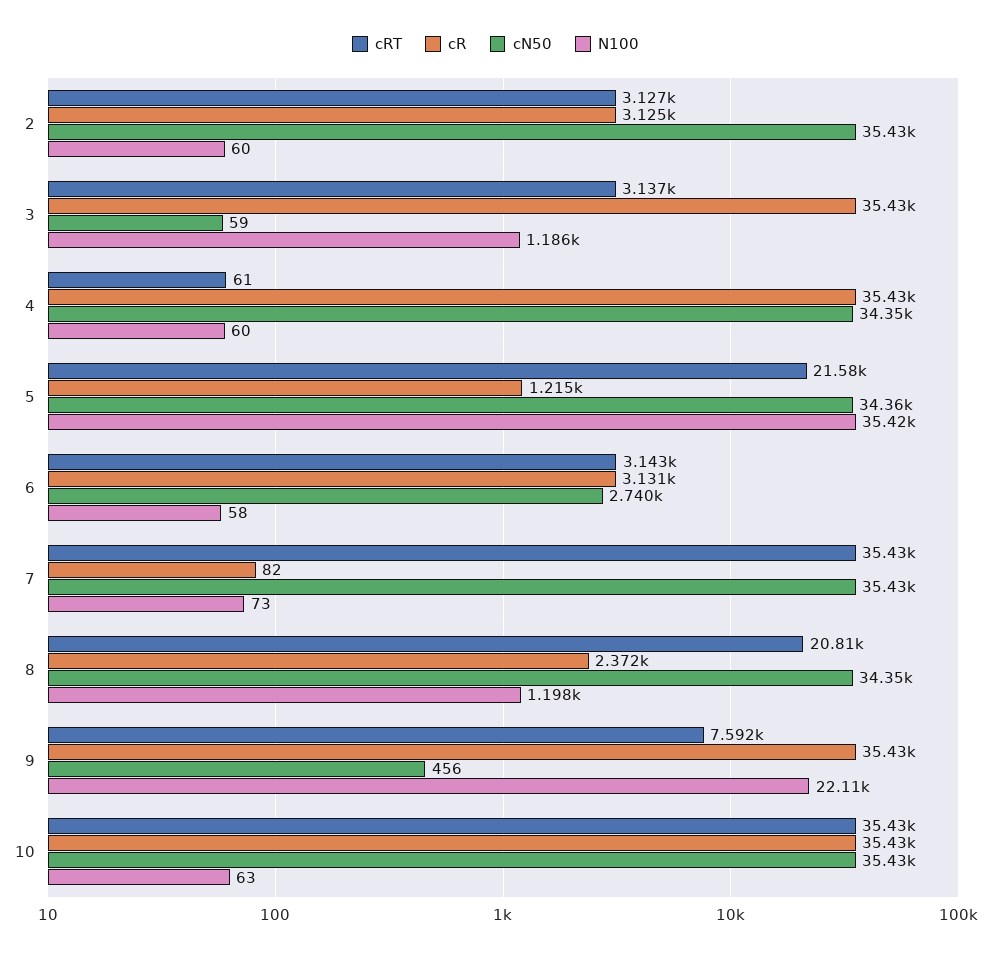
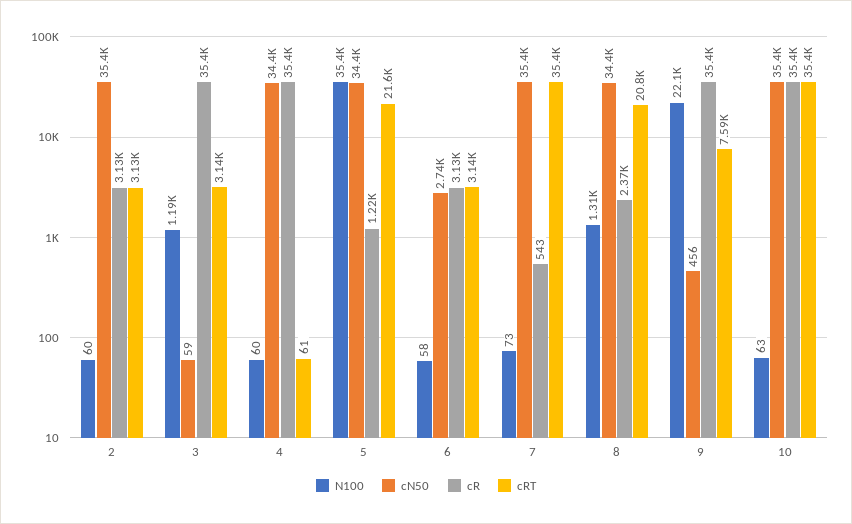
cR, 7: 82 -> 543
N100, 8: 1198 -> 1310

